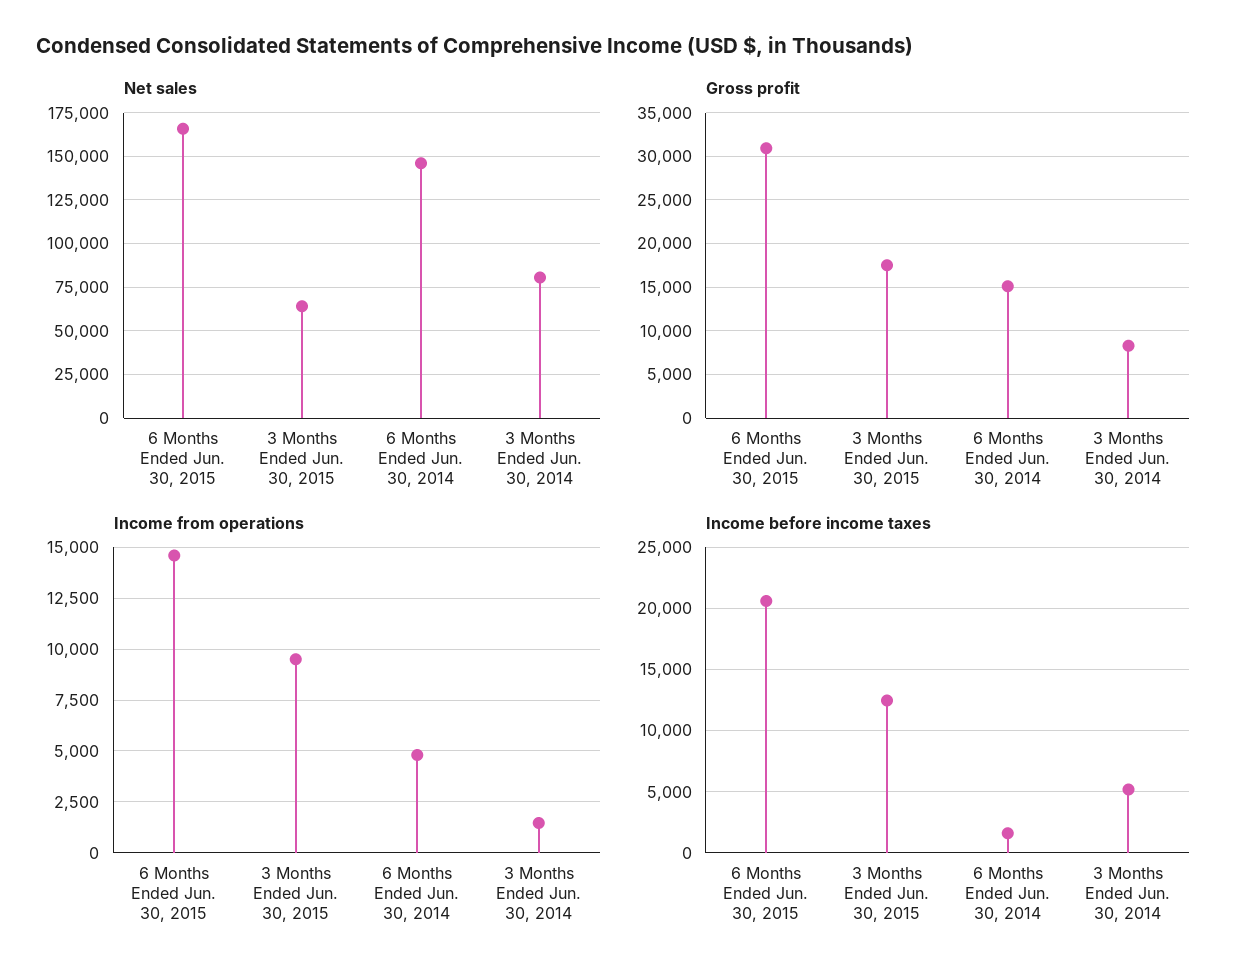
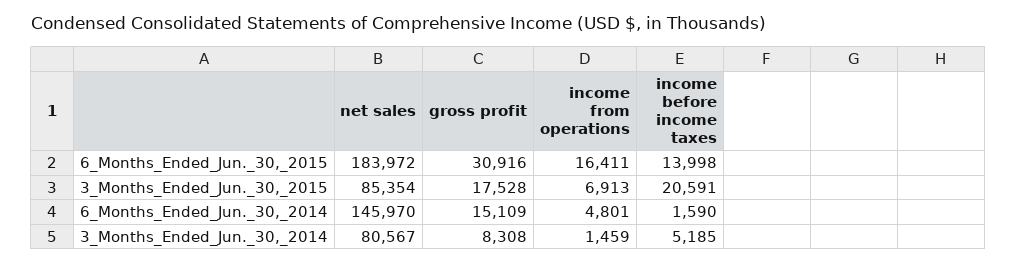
Net sales, 6 Months Ended Jun. 30, 2015: 165000 -> 183972
Net sales, 3 Months Ended Jun. 30, 2015: 65000 -> 85354
Income from operations, 6 Months Ended Jun. 30, 2015: 14500 -> 16411
Income from operations, 3 Months Ended Jun. 30, 2015: 9500 -> 6913
Income before income taxes, 6 Months Ended Jun. 30, 2015: 20500 -> 13998
Income before income taxes, 3 Months Ended Jun. 30, 2015: 12500 -> 20591

